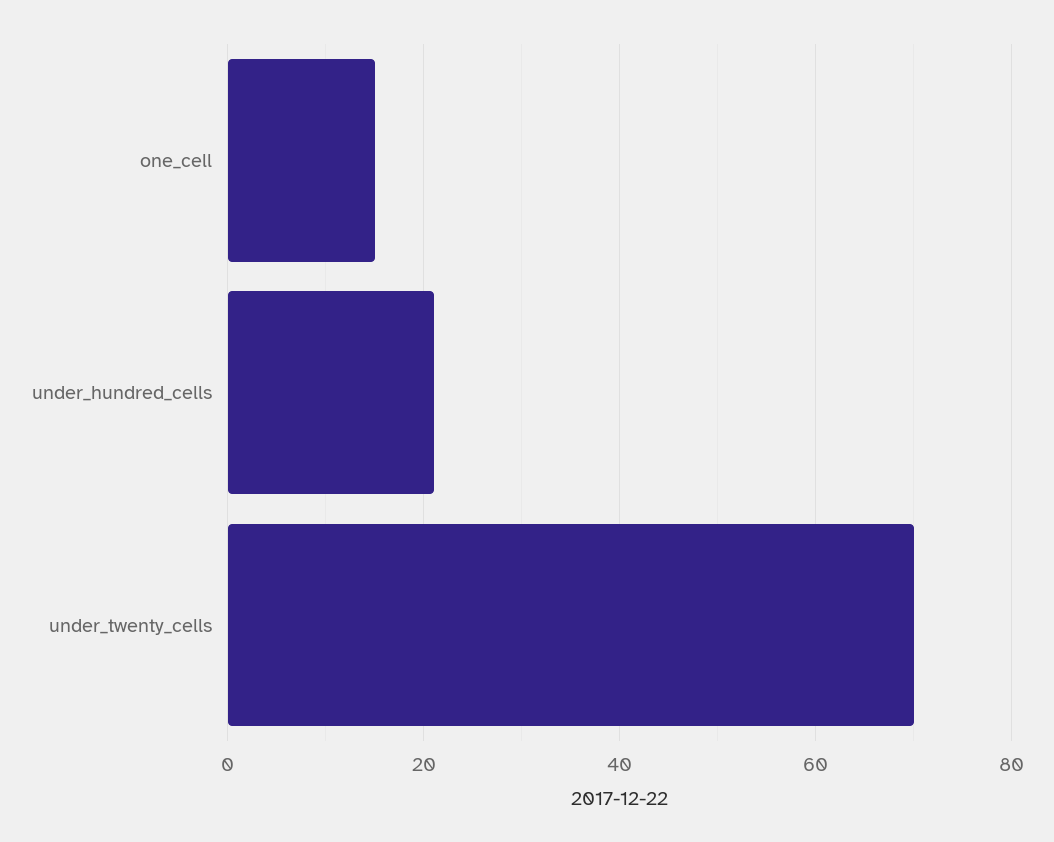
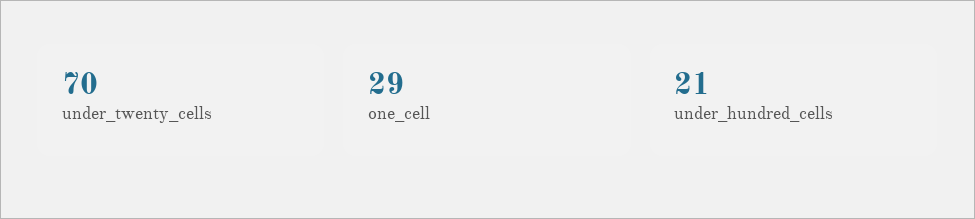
one_cell: 15 -> 29

